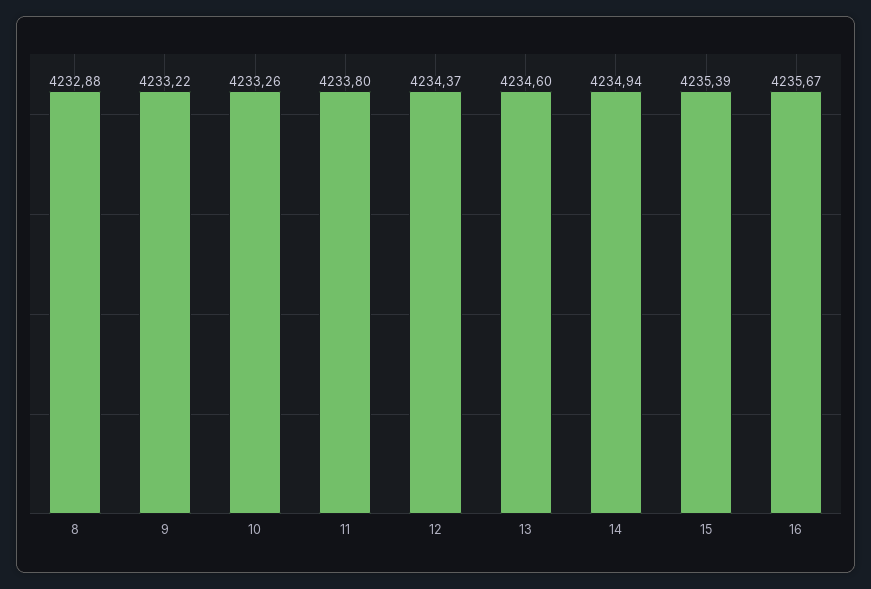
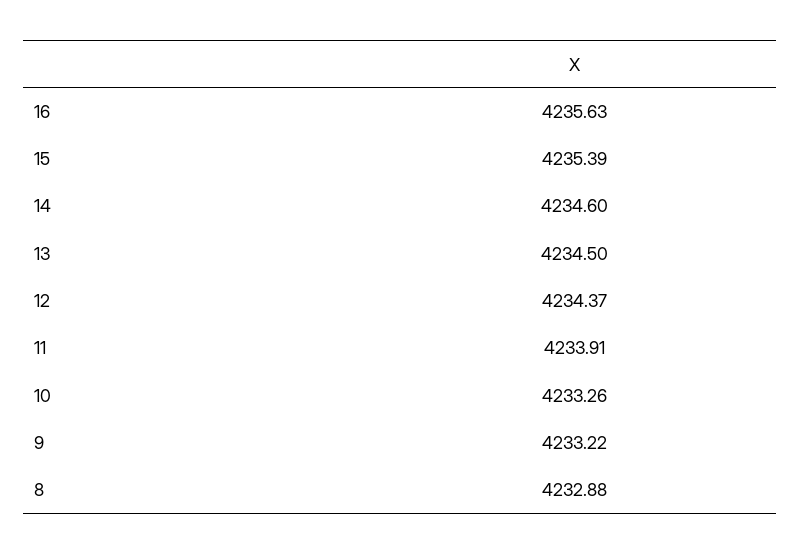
11: 4233.8 -> 4233.91
13: 4234.6 -> 4234.5
14: 4234.94 -> 4234.6
16: 4235.67 -> 4235.63

